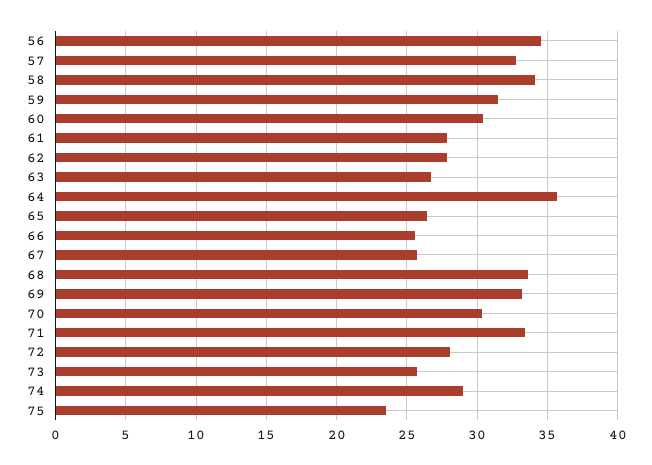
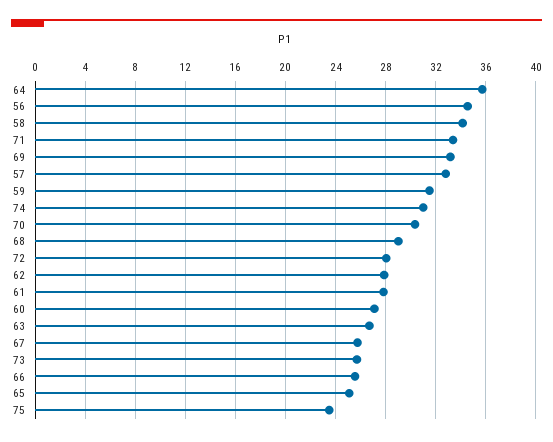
60: 30.5 -> 27
65: 26.5 -> 25
68: 33.5 -> 29
74: 29 -> 31

